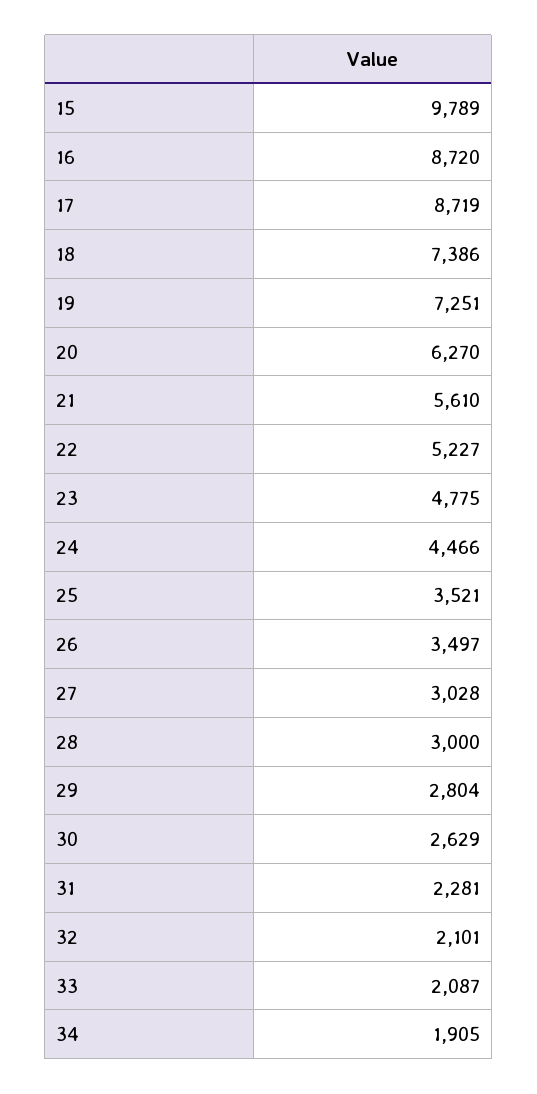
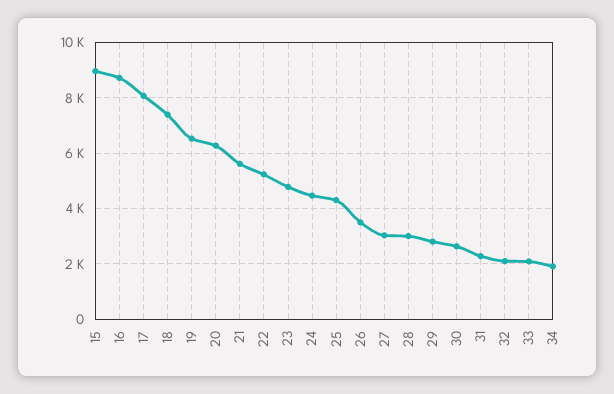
15: 9789 -> 9000
17: 8719 -> 8000
19: 7251 -> 6500
25: 3521 -> 4250

